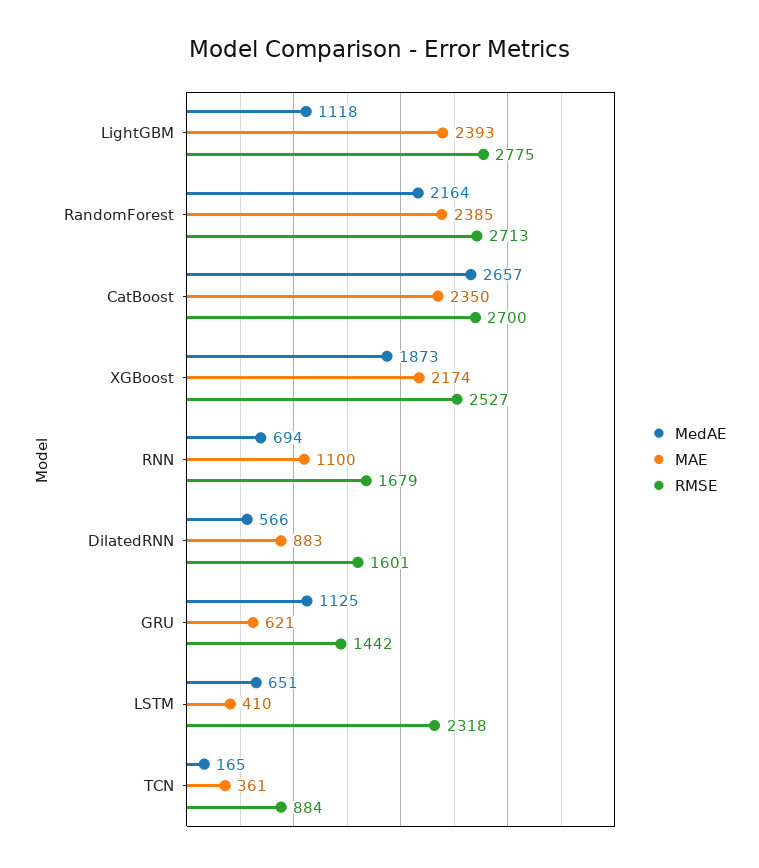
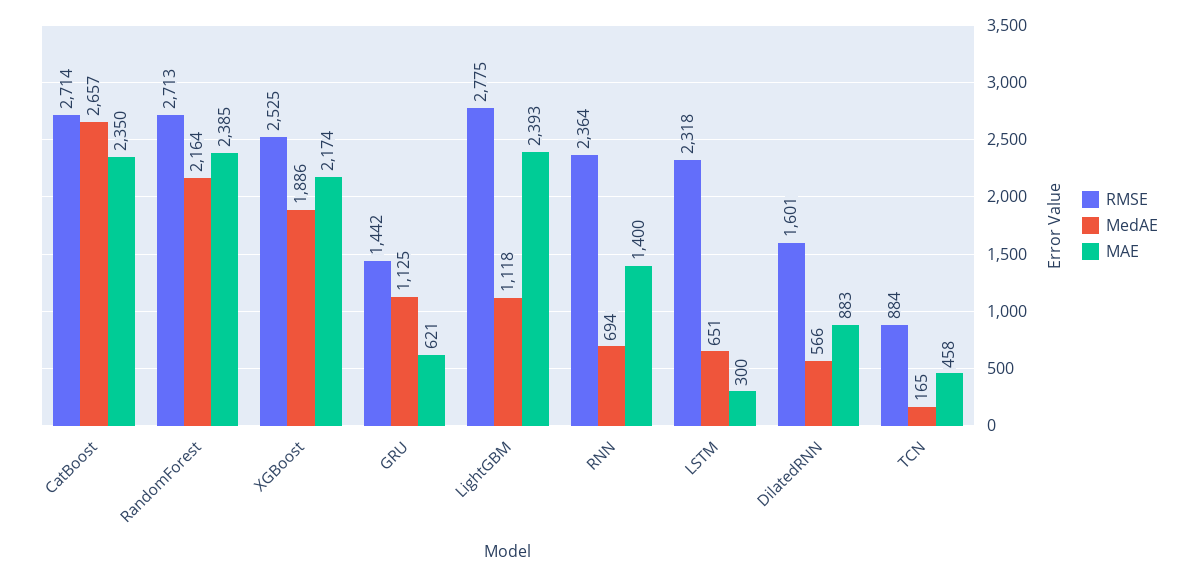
RMSE, CatBoost: 2700 -> 2714
MedAE, XGBoost: 1873 -> 1886
RMSE, XGBoost: 2527 -> 2525
MAE, RNN: 1100 -> 1400
RMSE, RNN: 1679 -> 2364
MAE, LSTM: 410 -> 300
MAE, TCN: 361 -> 458

